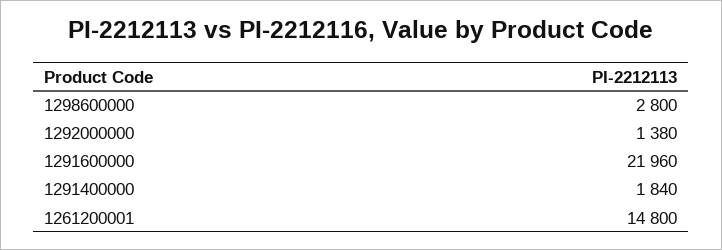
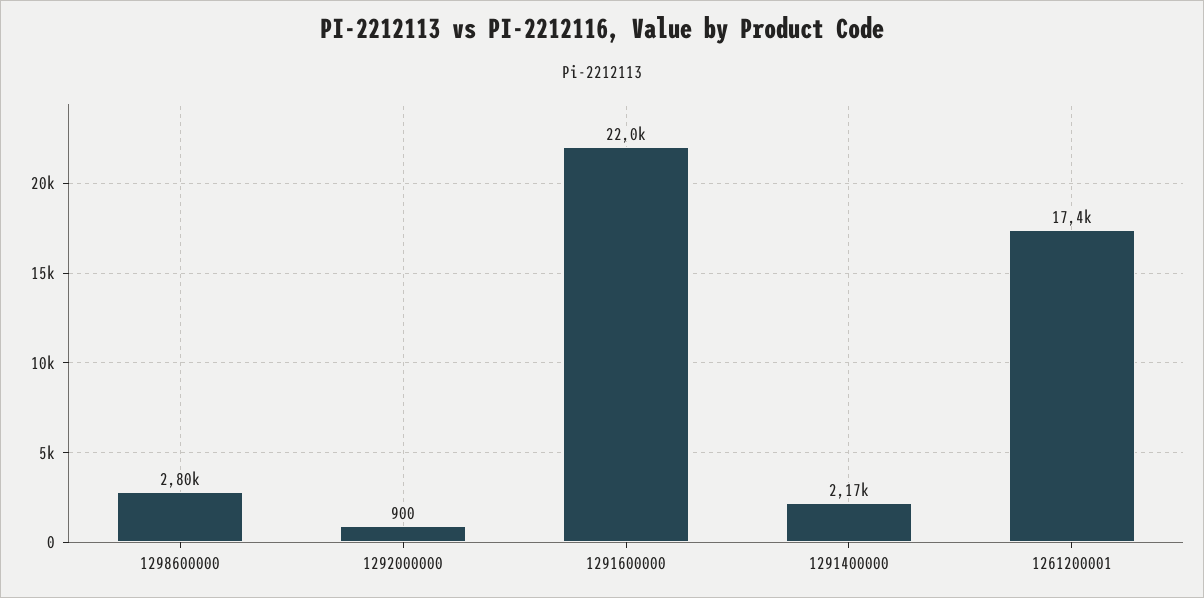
1292000000: 1380 -> 900
1291400000: 1840 -> 2170
1261200001: 14800 -> 17400

